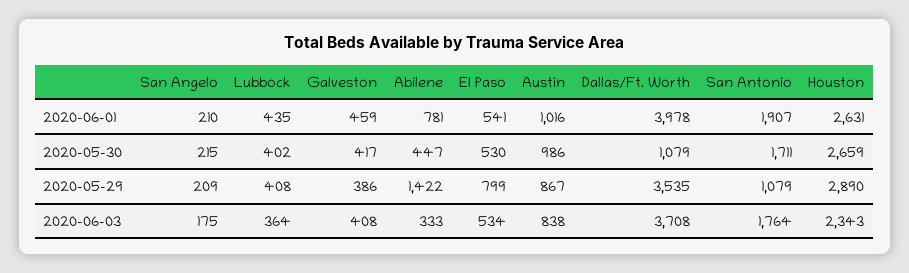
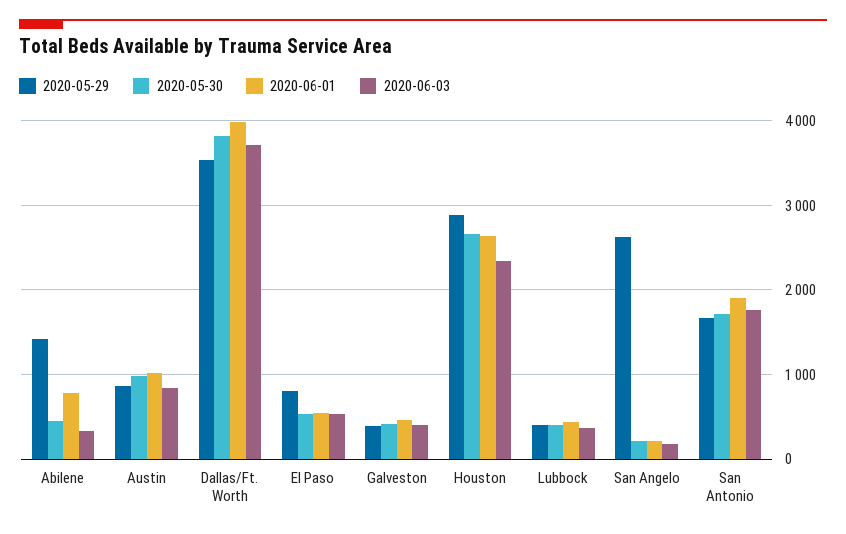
2020-05-30, Dallas/Ft. Worth: 1079 -> 3800
2020-05-29, San Angelo: 209 -> 2600
2020-05-29, San Antonio: 1079 -> 1700

